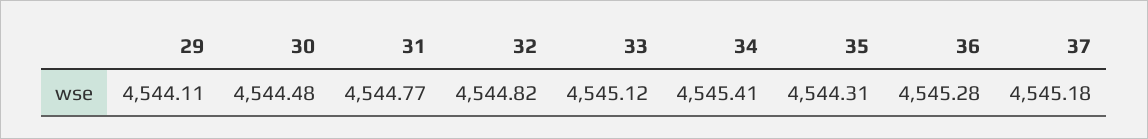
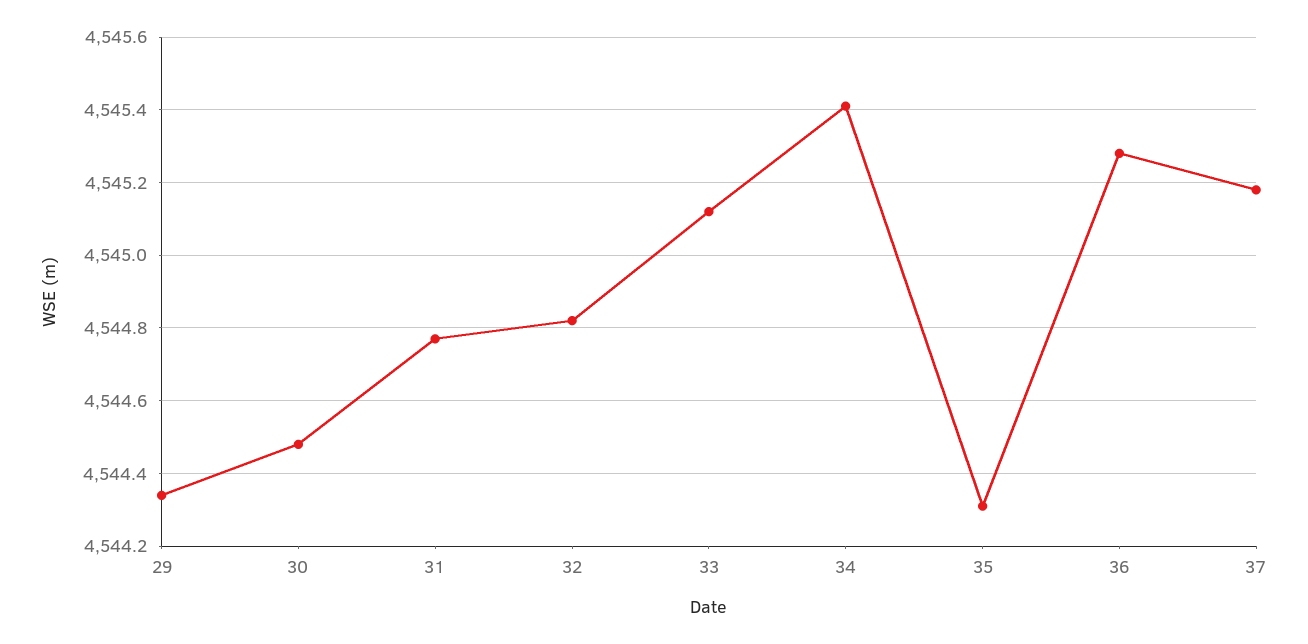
29: 4544.11 -> 4544.35

